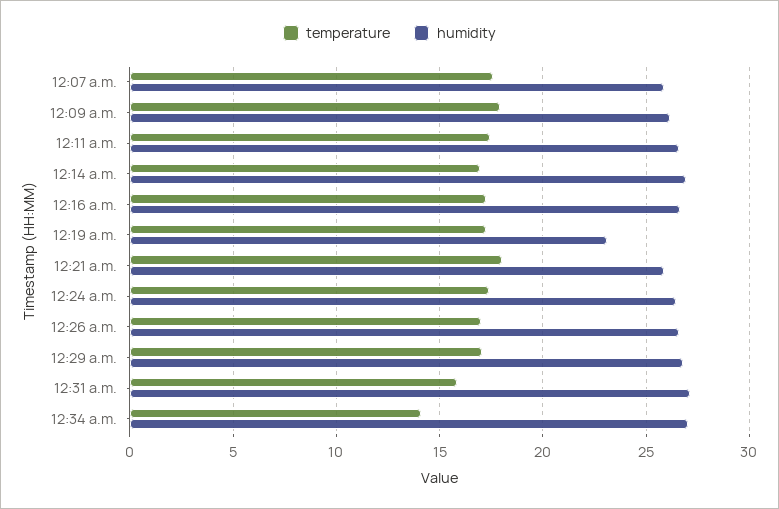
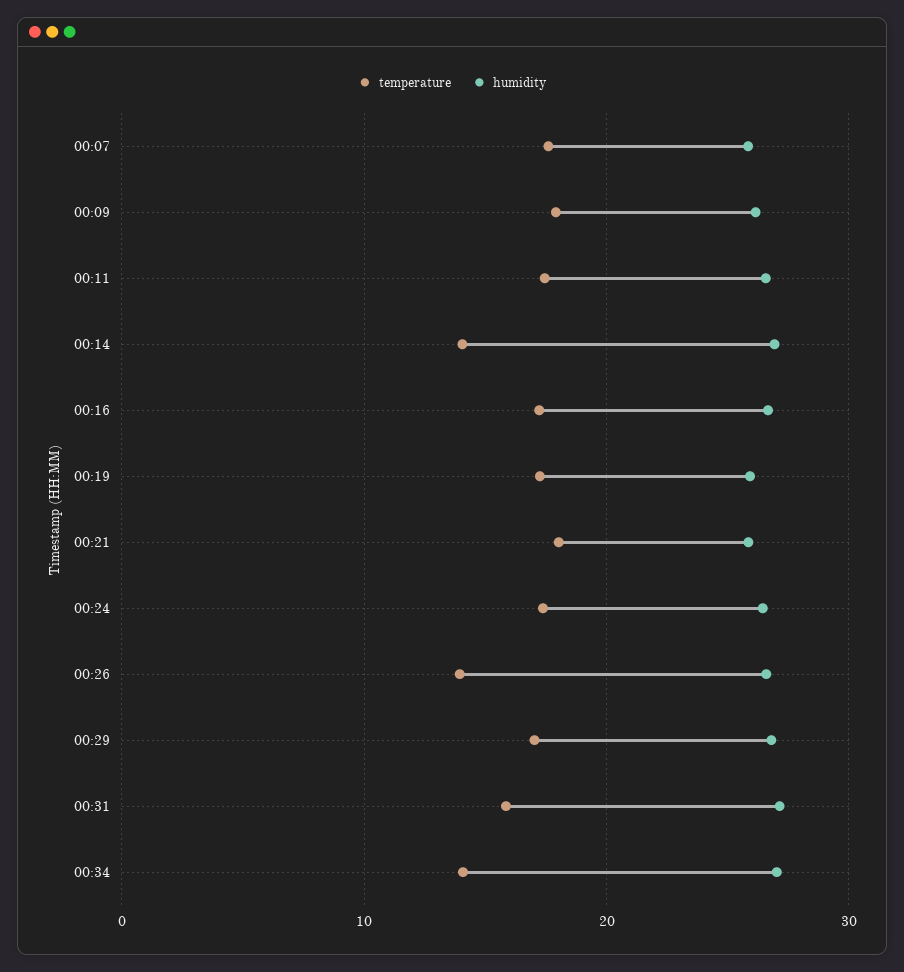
temperature, 12:14 a.m.: 17 -> 14
humidity, 12:19 a.m.: 23 -> 26
temperature, 12:26 a.m.: 17 -> 14

